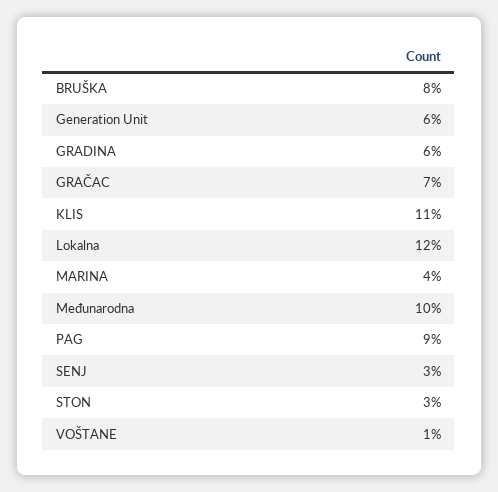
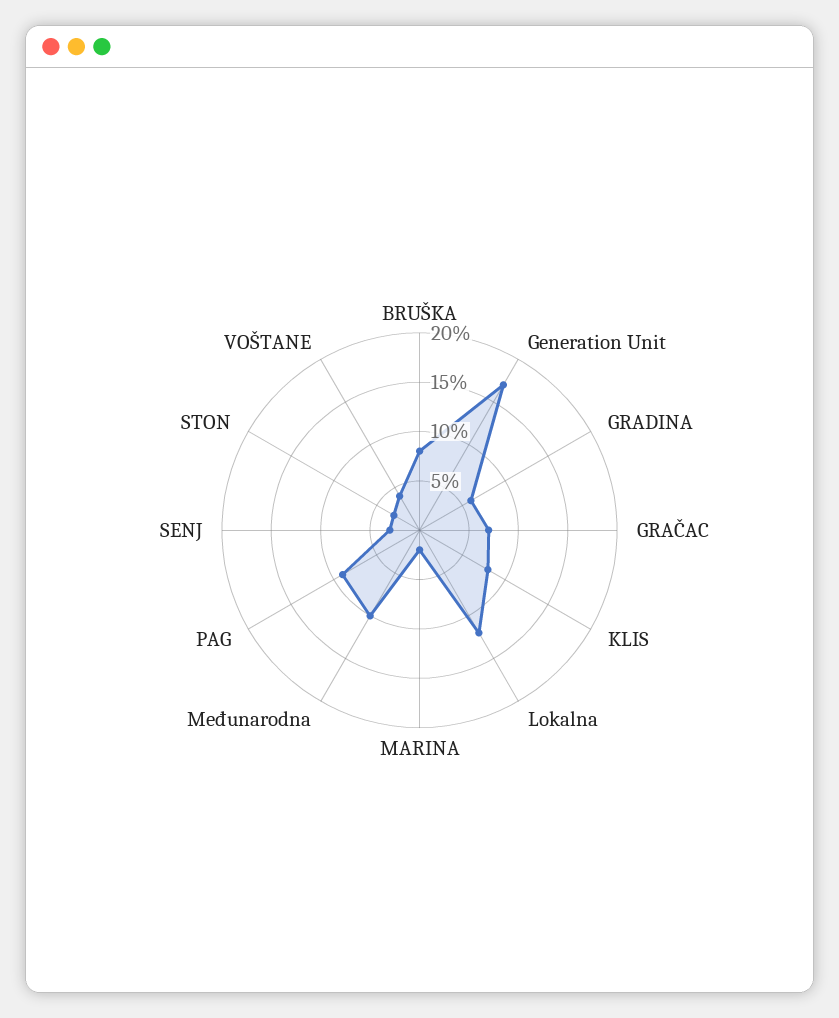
Generation Unit: 6 -> 17
KLIS: 11 -> 8
MARINA: 4 -> 2
VOŠTANE: 1 -> 4

